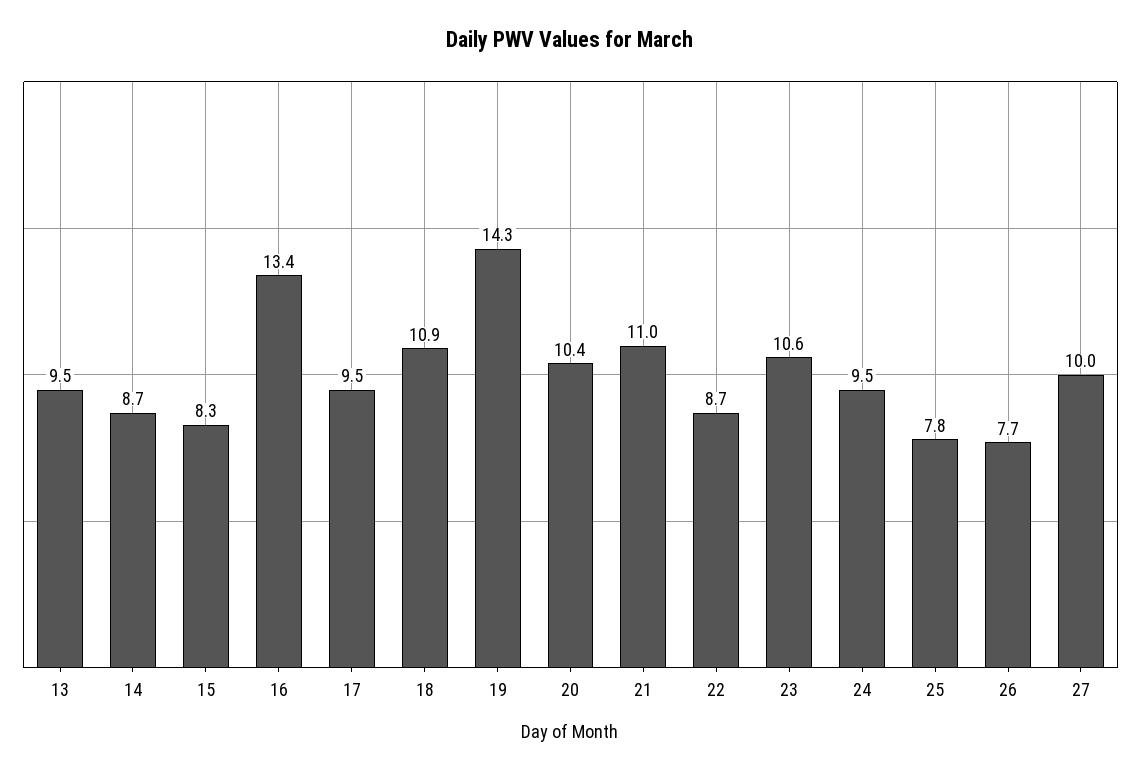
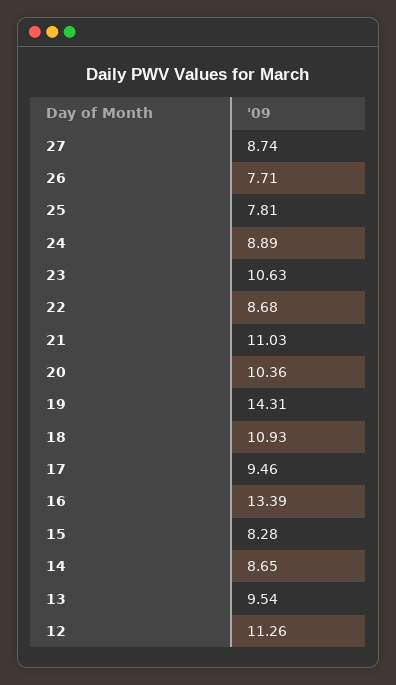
24: 9.5 -> 8.89
27: 10 -> 8.74
12: none -> 11.26

